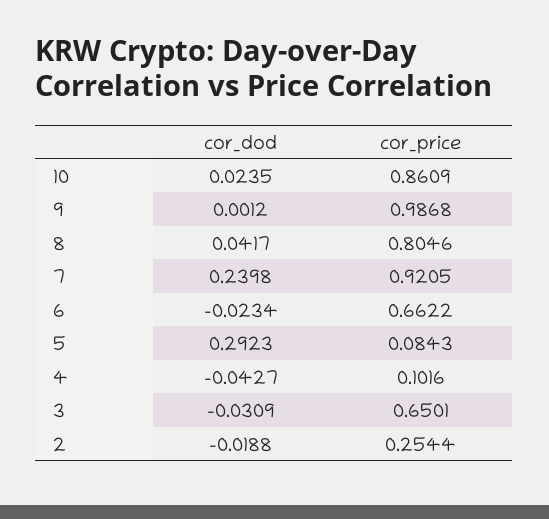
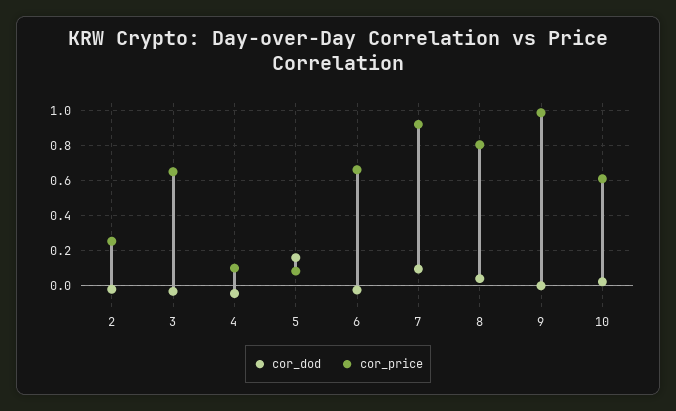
cor_price, 10: 0.8609 -> 0.6
cor_dod, 7: 0.2398 -> 0.1
cor_dod, 5: 0.2923 -> 0.15

